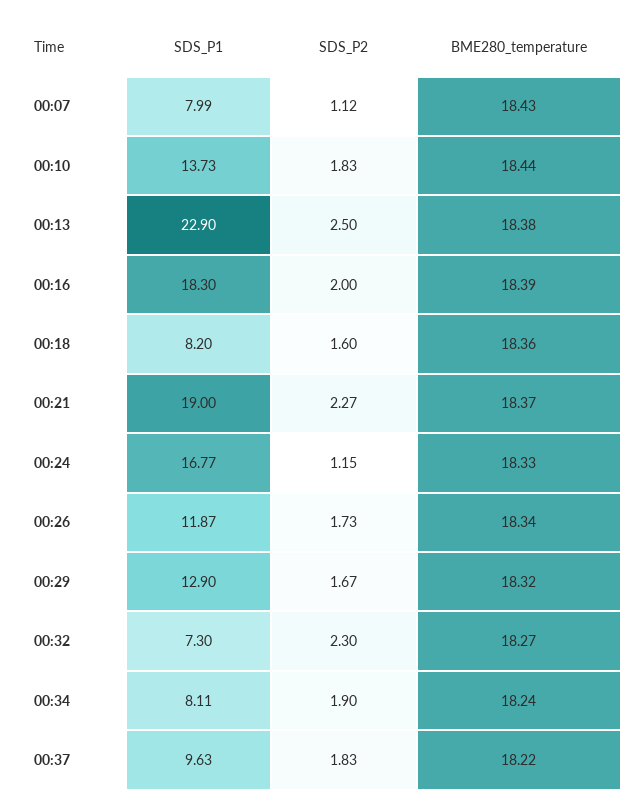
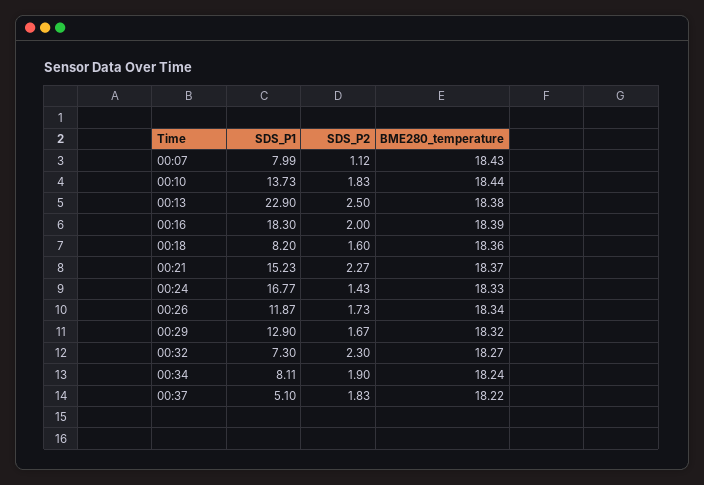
SDS_P1, 00:21: 19 -> 15.23
SDS_P2, 00:24: 1.15 -> 1.43
SDS_P1, 00:37: 9.63 -> 5.1

